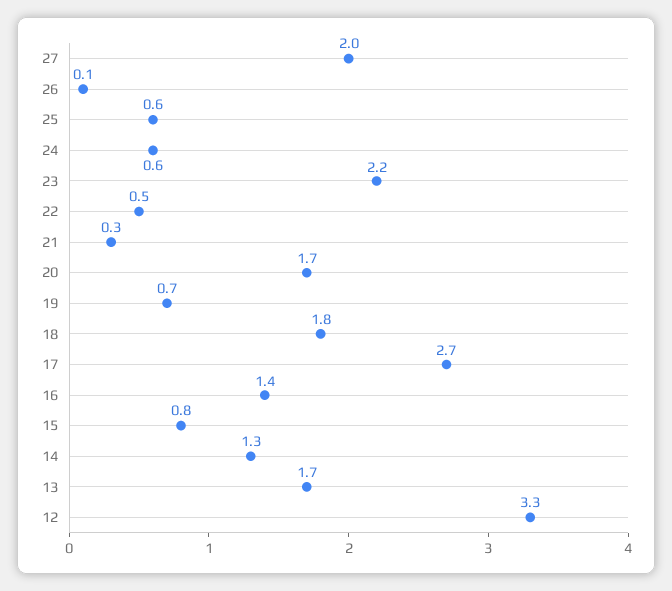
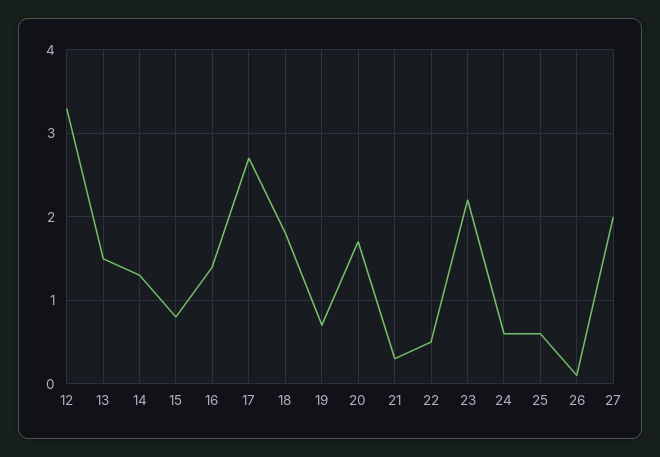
13: 1.7 -> 1.5

